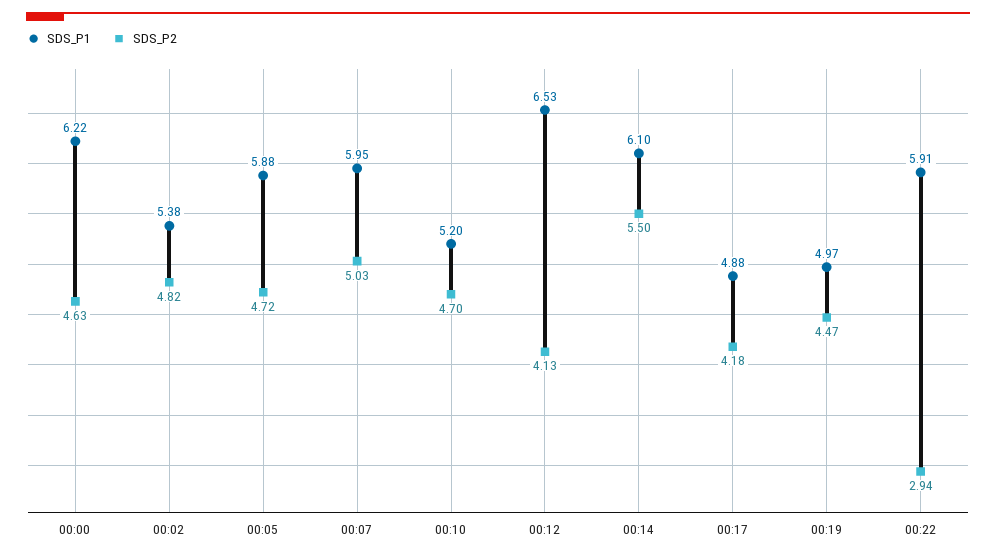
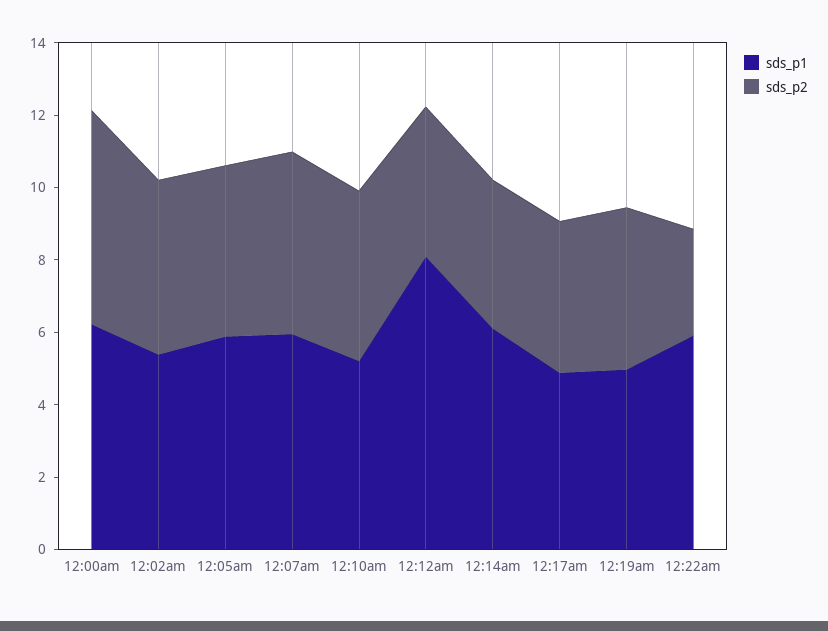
SDS_P2, 00:00: 4.63 -> 6
SDS_P1, 00:12: 6.53 -> 8
SDS_P2, 00:14: 5.5 -> 4

